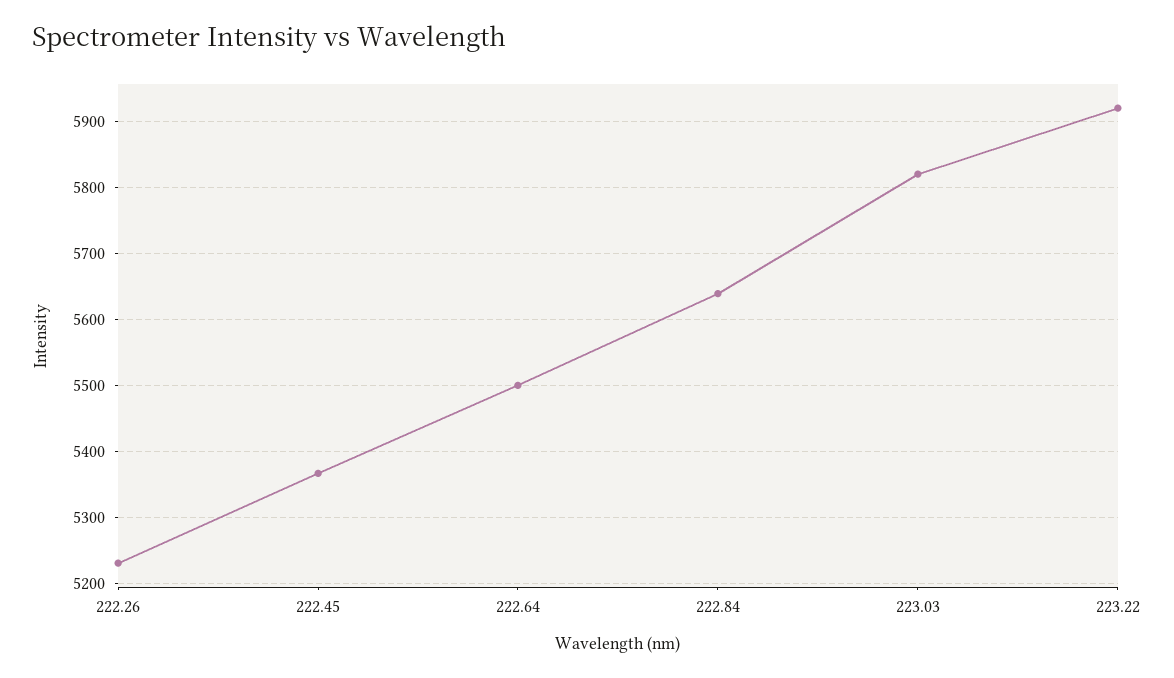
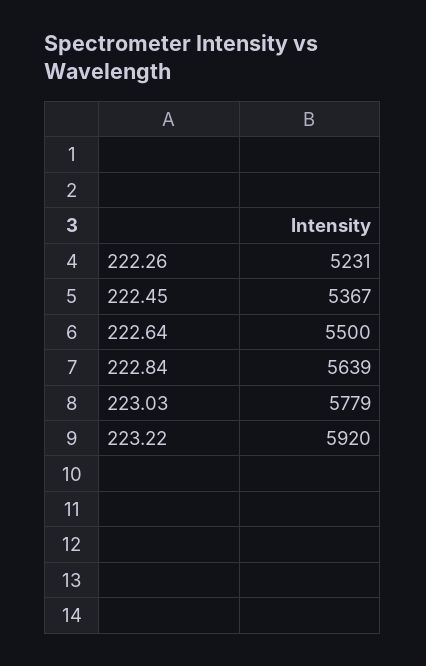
223.03: 5820 -> 5779

